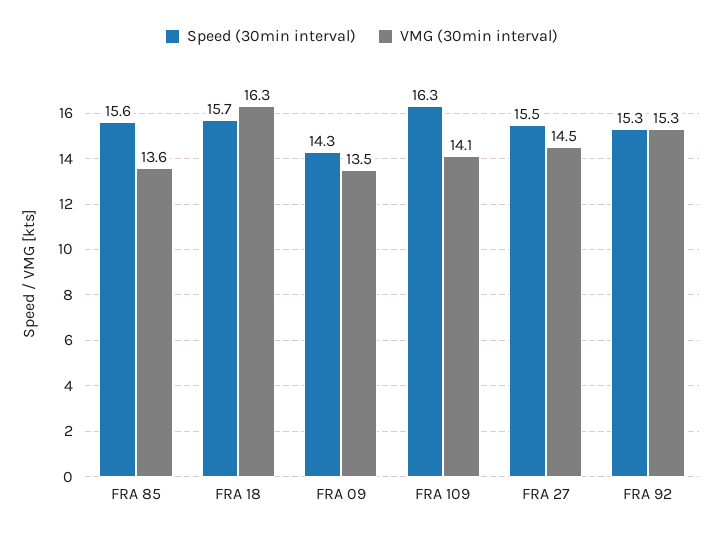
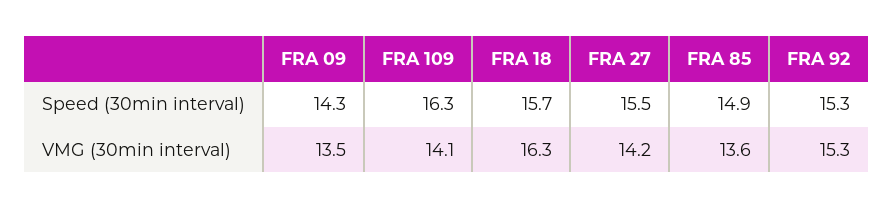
Speed (30min interval), FRA 85: 15.6 -> 14.9
VMG (30min interval), FRA 27: 14.5 -> 14.2

